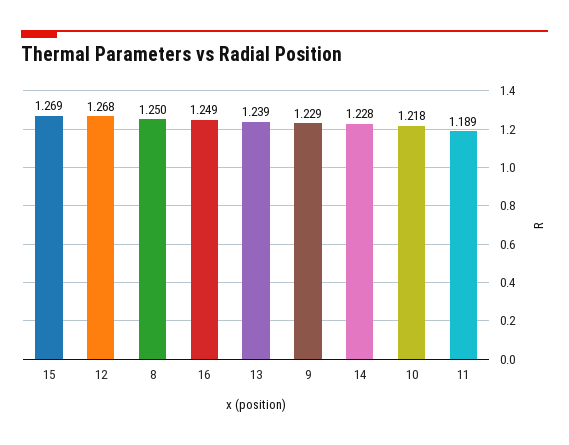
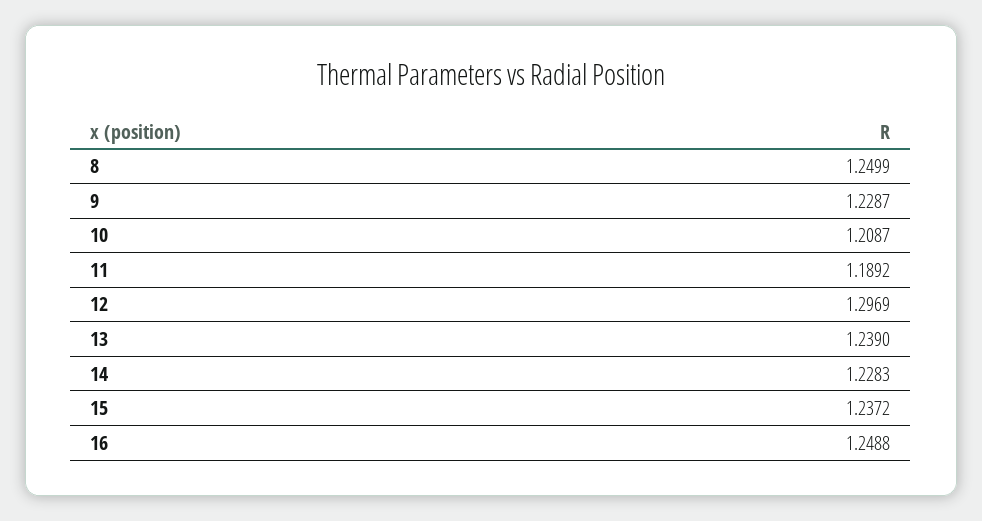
15: 1.269 -> 1.2372
12: 1.268 -> 1.2969
10: 1.218 -> 1.2087

